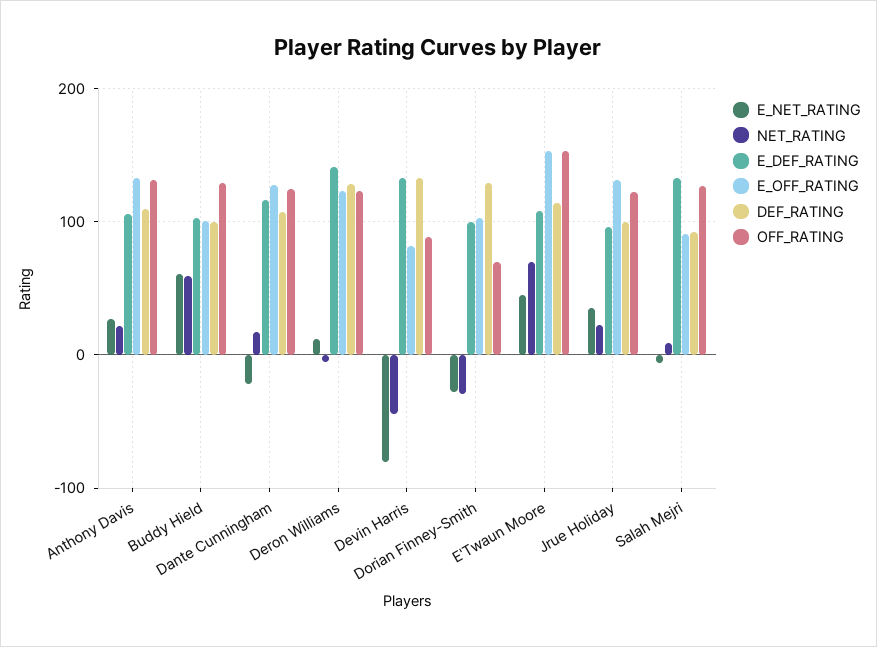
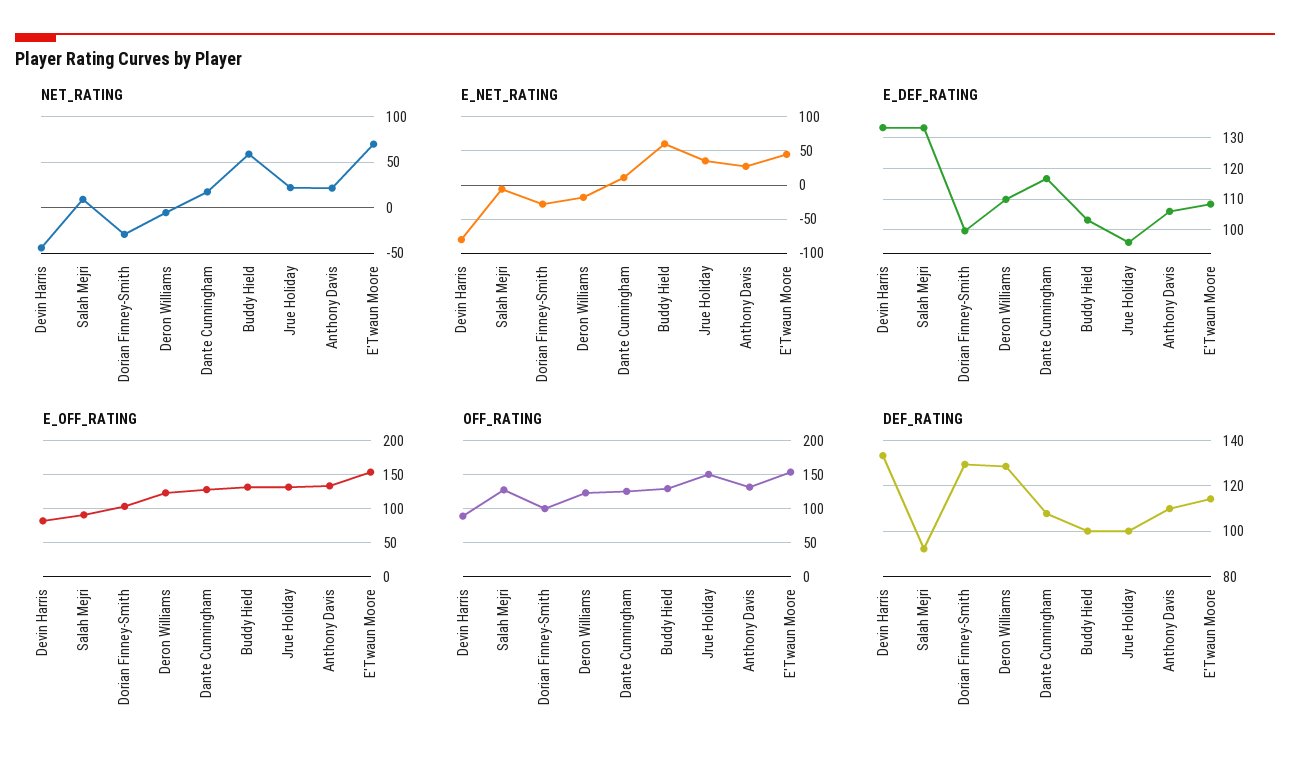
E_OFF_RATING, Buddy Hield: 100 -> 130
E_NET_RATING, Dante Cunningham: -20 -> 10
E_NET_RATING, Deron Williams: 10 -> -20
E_DEF_RATING, Deron Williams: 140 -> 110
OFF_RATING, Dorian Finney-Smith: 70 -> 100
OFF_RATING, Jrue Holiday: 120 -> 150

